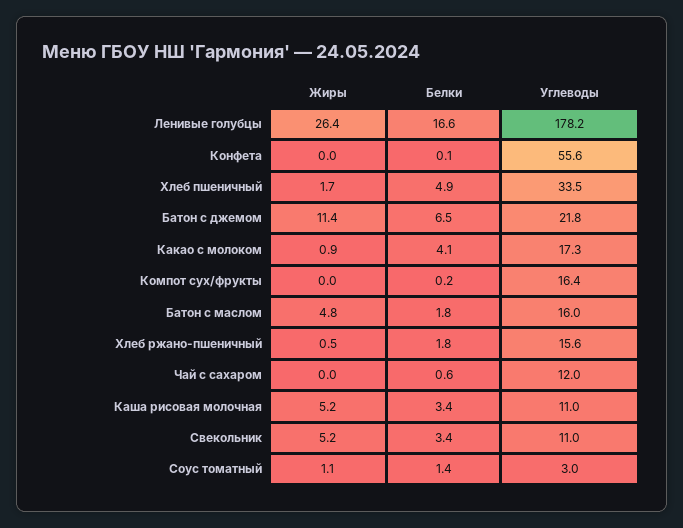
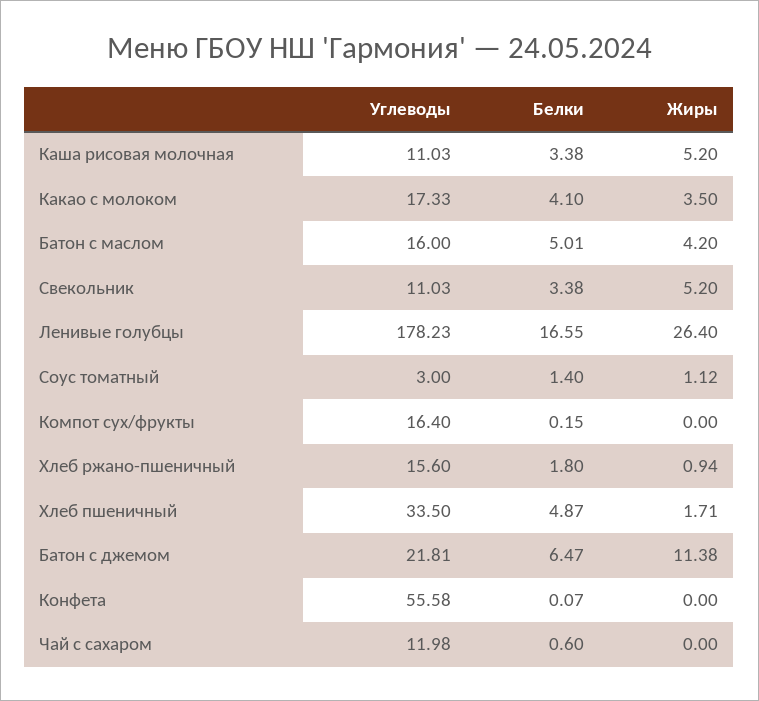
Жиры, Какао с молоком: 0.9 -> 3.5
Жиры, Батон с маслом: 4.8 -> 4.2
Белки, Батон с маслом: 1.8 -> 5.01
Жиры, Хлеб ржано-пшеничный: 0.5 -> 0.94

